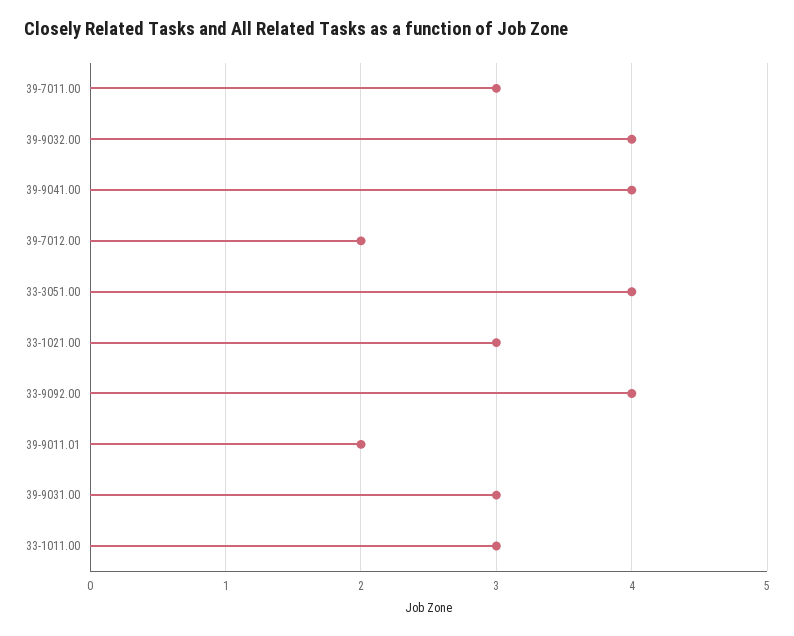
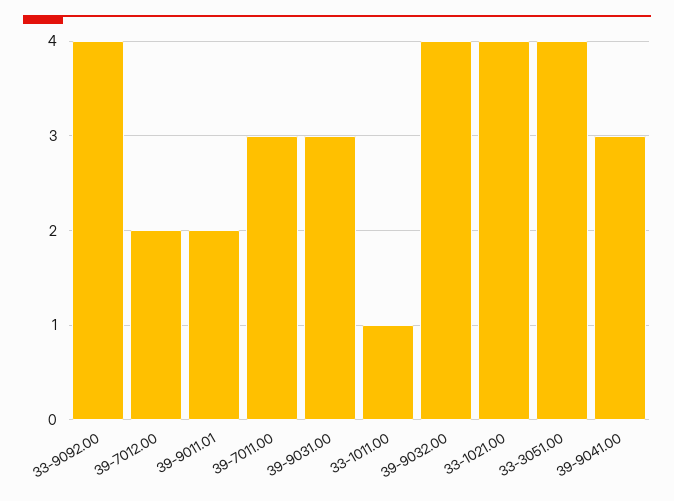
39-9041.00: 4 -> 3
33-1021.00: 3 -> 4
33-1011.00: 3 -> 1

